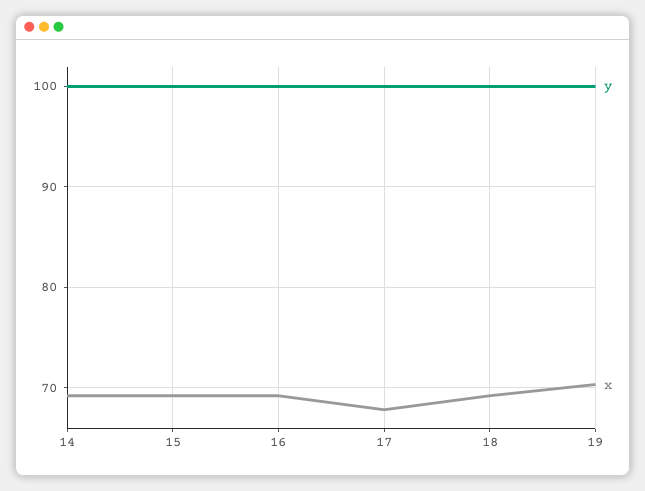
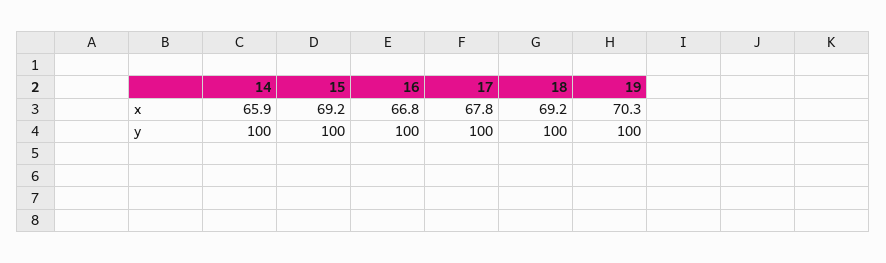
x, 14: 69 -> 65.9
x, 16: 69 -> 66.8

